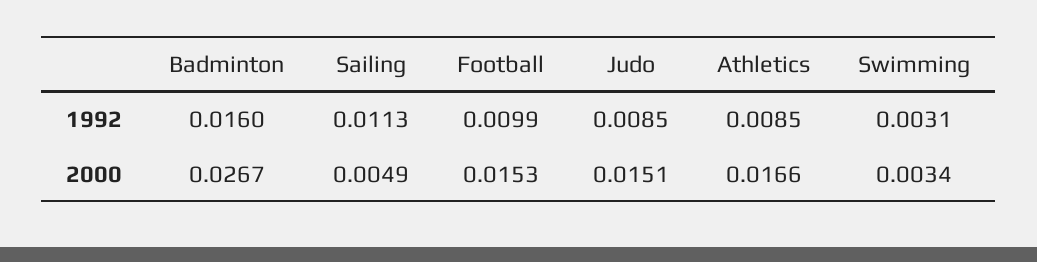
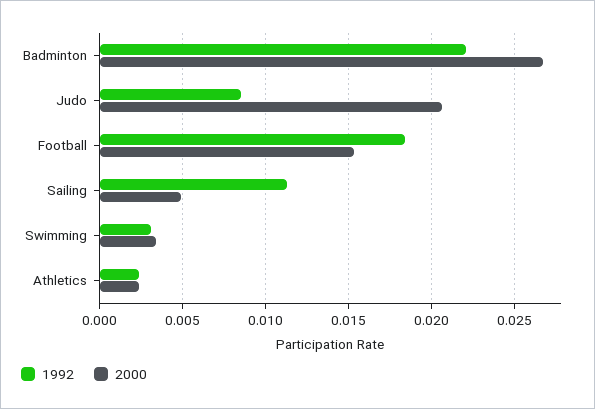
1992, Badminton: 0.016 -> 0.022
1992, Football: 0.0099 -> 0.0185
1992, Athletics: 0.0085 -> 0.0025
2000, Judo: 0.0151 -> 0.0205
2000, Athletics: 0.0166 -> 0.0025

